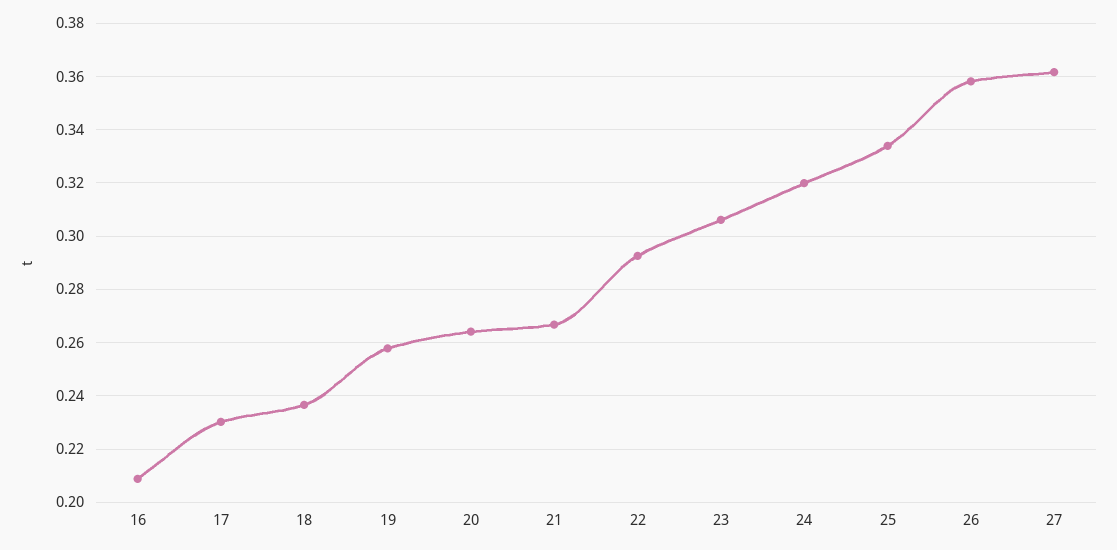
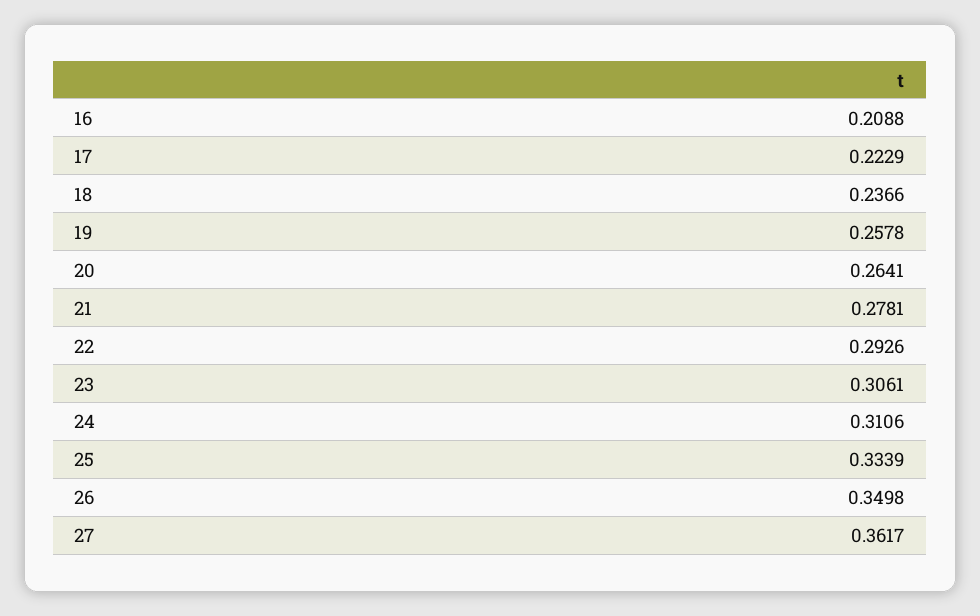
17: 0.23 -> 0.2229
21: 0.2675 -> 0.2781
24: 0.32 -> 0.3106
26: 0.3575 -> 0.3498

